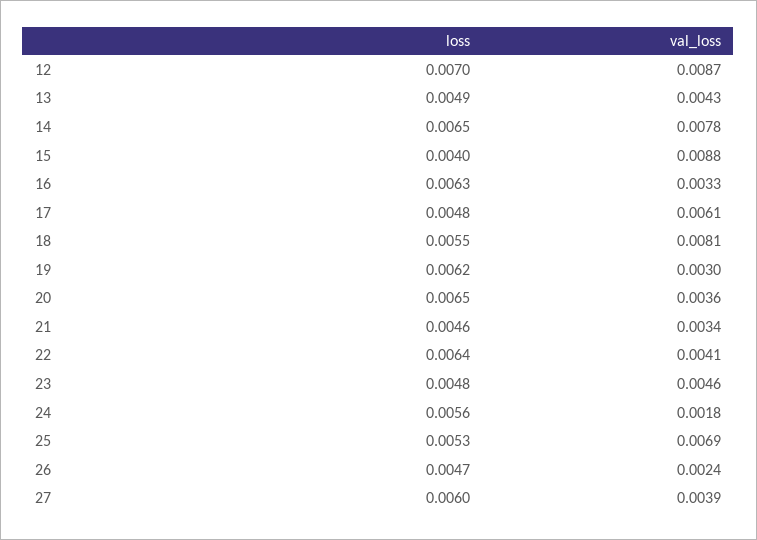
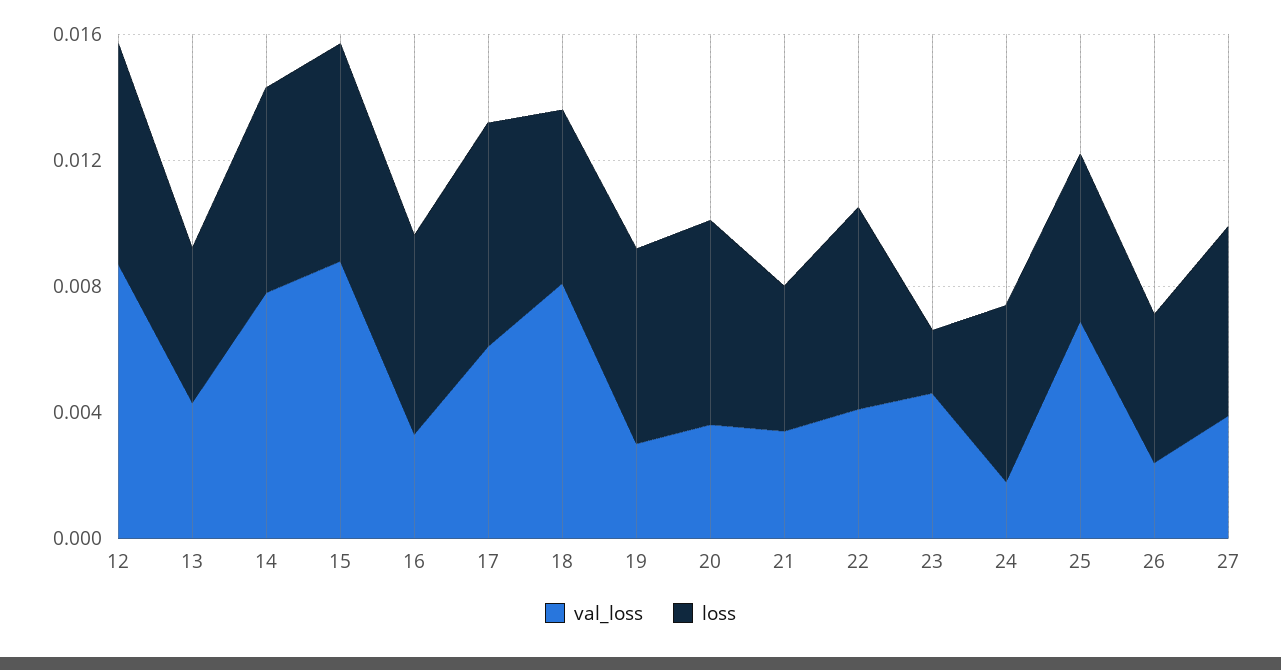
loss, 15: 0.004 -> 0.007
loss, 17: 0.0048 -> 0.007
loss, 23: 0.0048 -> 0.002

